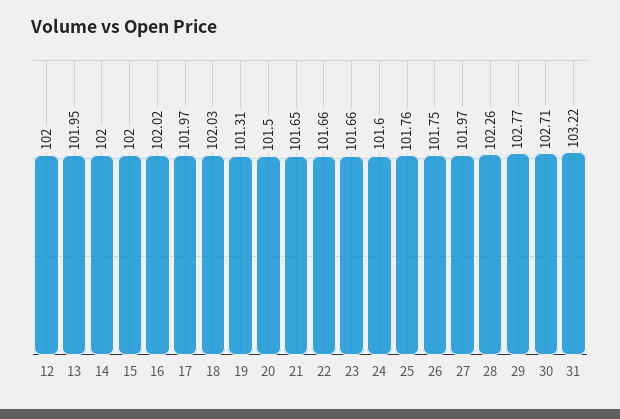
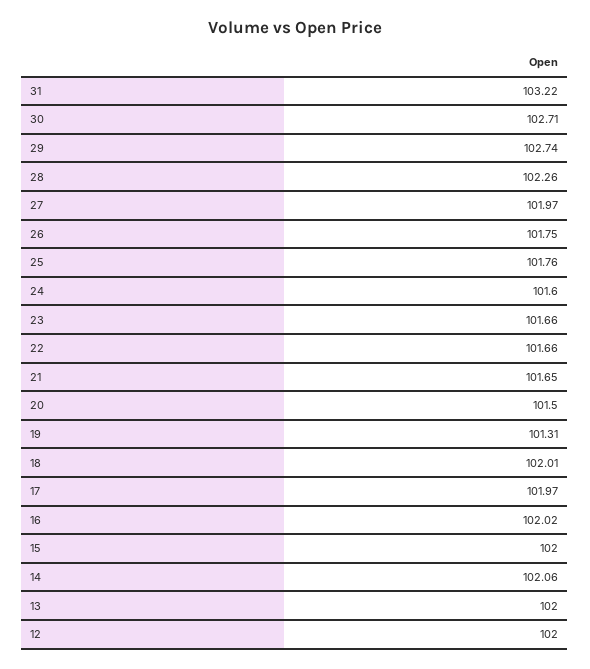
13: 101.95 -> 102
14: 102 -> 102.06
18: 102.03 -> 102.01
29: 102.77 -> 102.74

